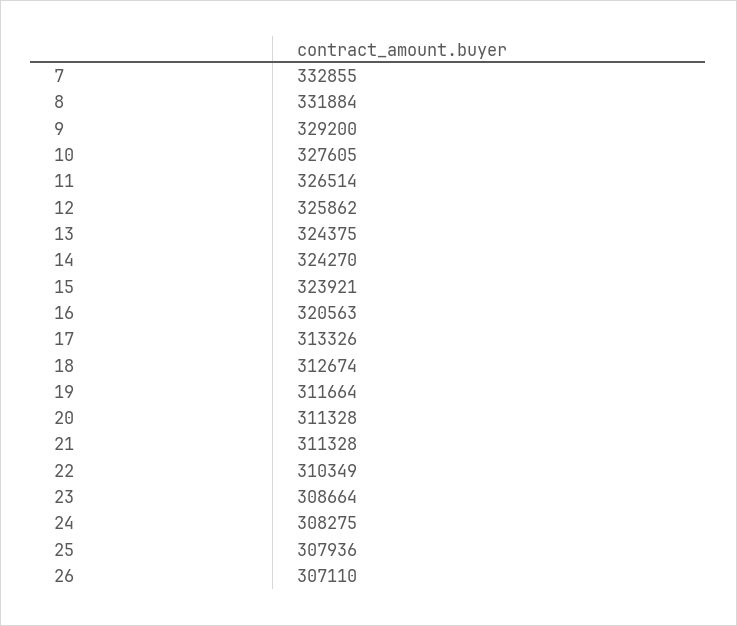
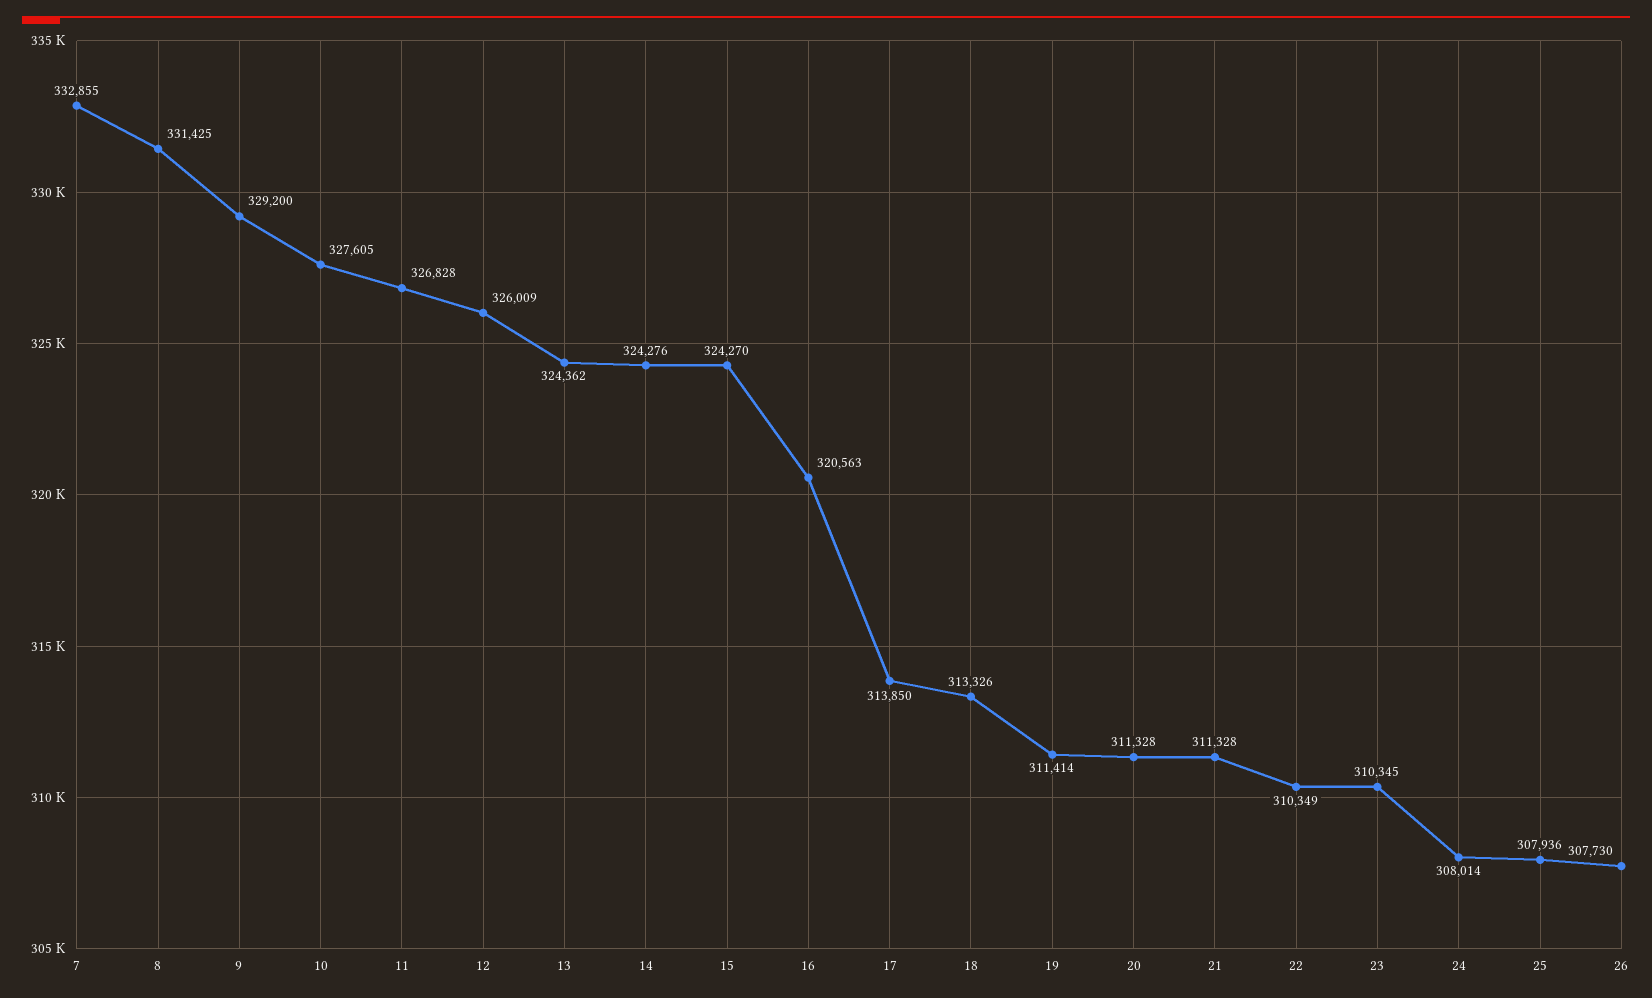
8: 331884 -> 331425
11: 326514 -> 326828
12: 325862 -> 326009
13: 324375 -> 324362
14: 324270 -> 324276
15: 323921 -> 324270
17: 313326 -> 313850
18: 312674 -> 313326
19: 311664 -> 311414
23: 308664 -> 310345
24: 308275 -> 308014
26: 307110 -> 307730

